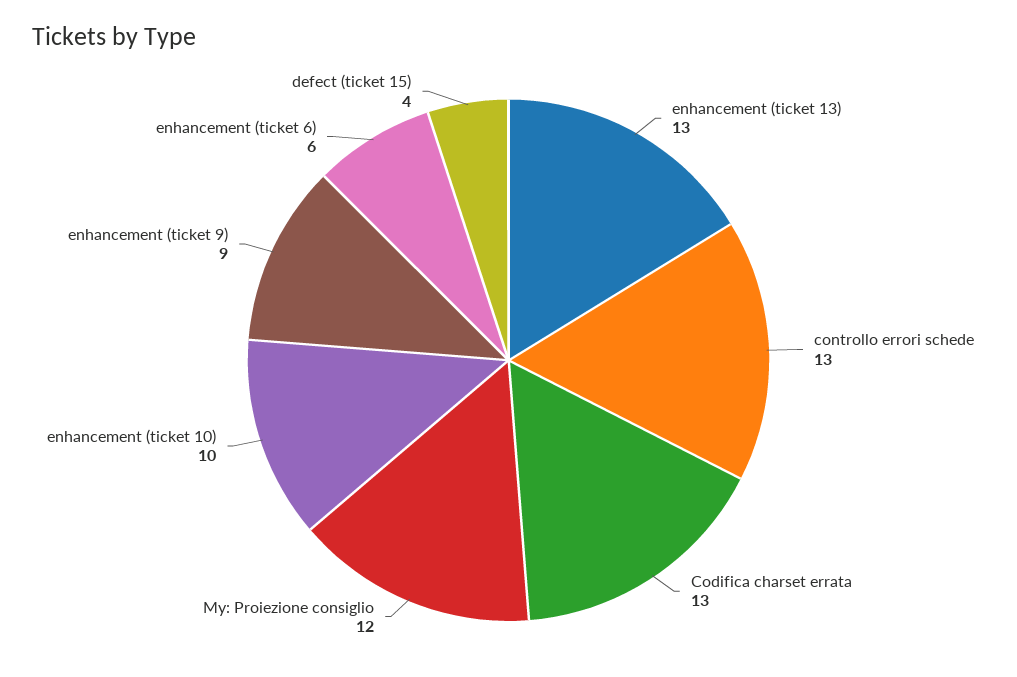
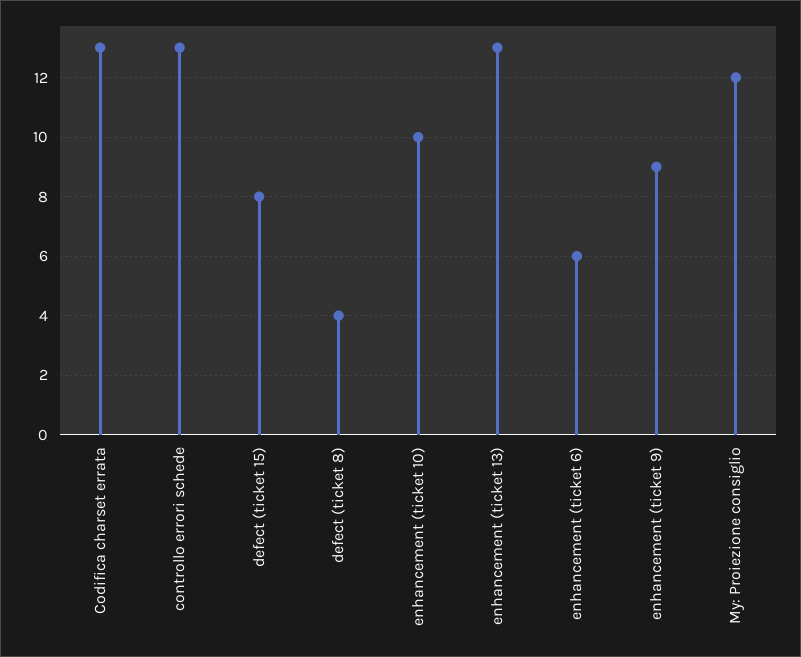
defect (ticket 15): 4 -> 8
defect (ticket 8): none -> 4

